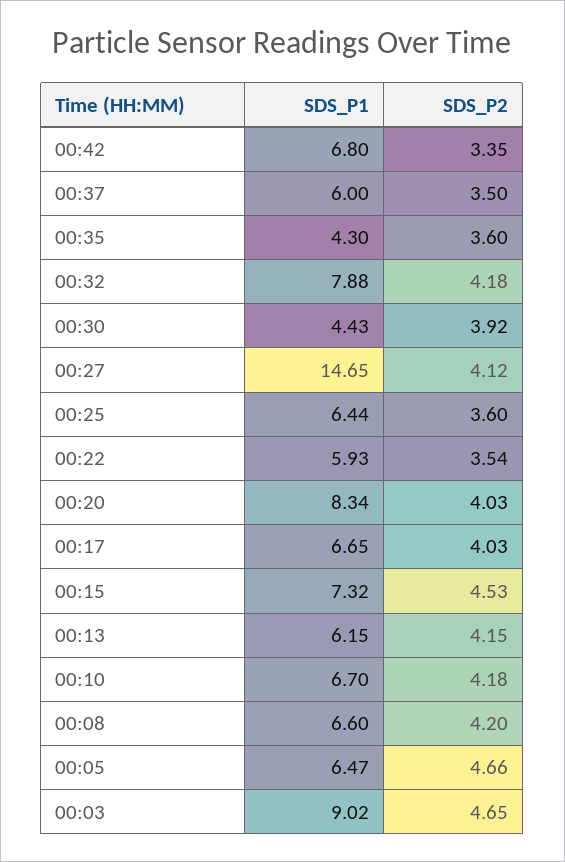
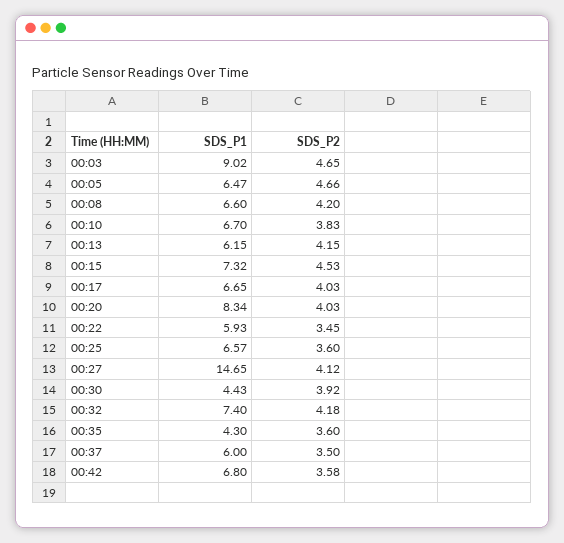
SDS_P2, 00:42: 3.35 -> 3.58
SDS_P1, 00:32: 7.88 -> 7.4
SDS_P1, 00:25: 6.44 -> 6.57
SDS_P2, 00:22: 3.54 -> 3.45
SDS_P2, 00:10: 4.18 -> 3.83

